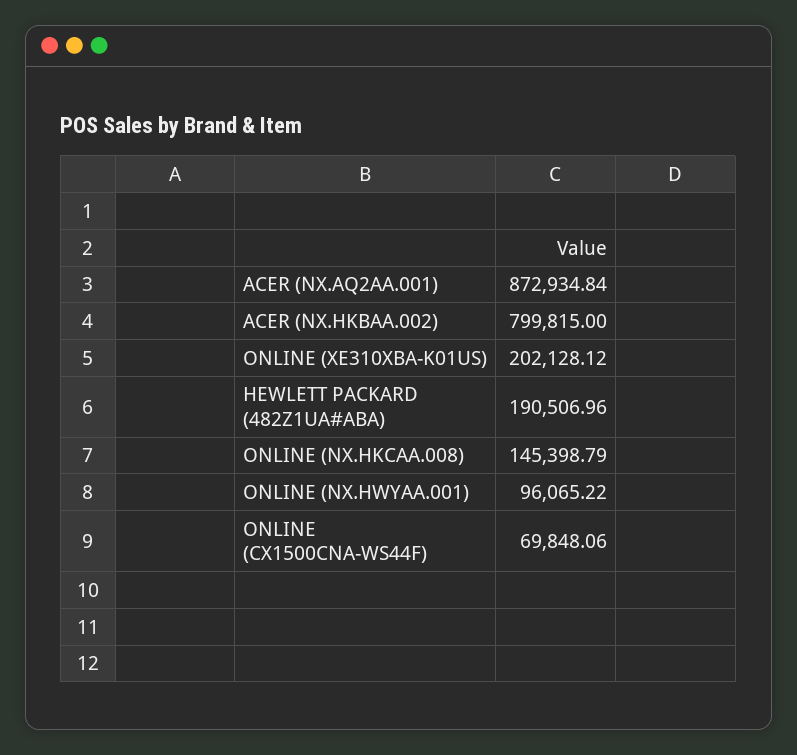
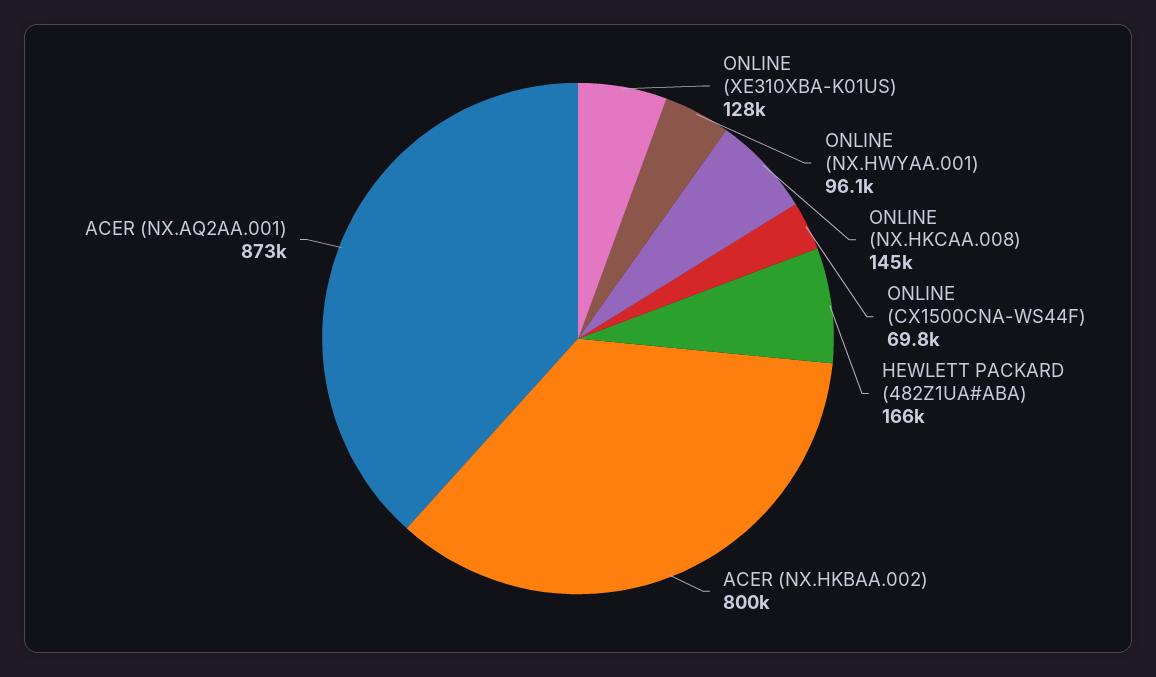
ONLINE (XE310XBA-K01US): 202128.12 -> 128000
HEWLETT PACKARD (482Z1UA#ABA): 190506.96 -> 166000

